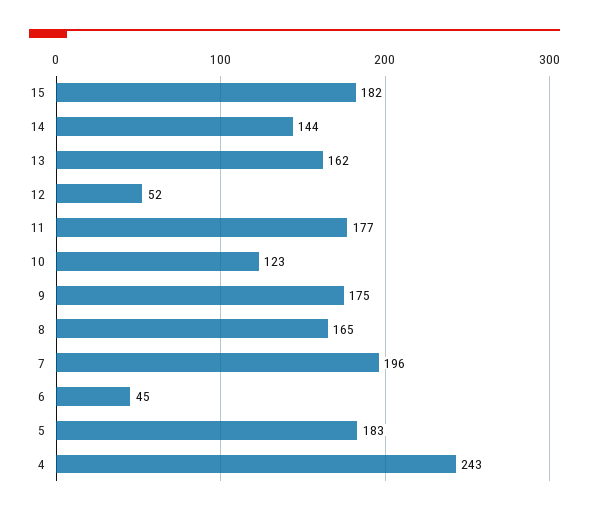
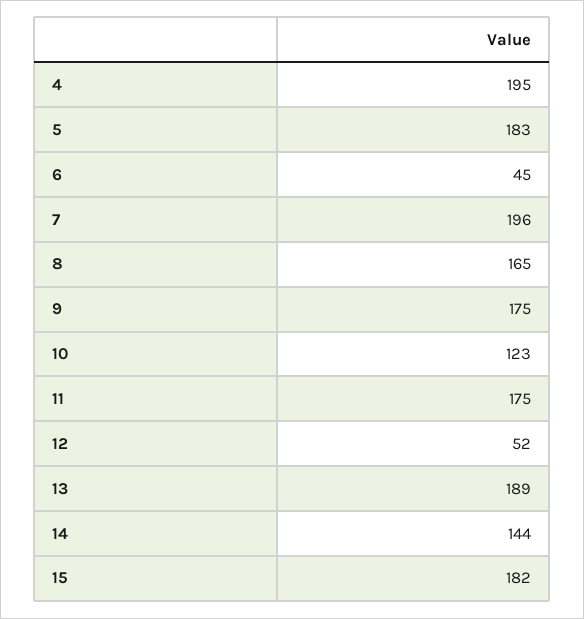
13: 162 -> 189
11: 177 -> 175
4: 243 -> 195

